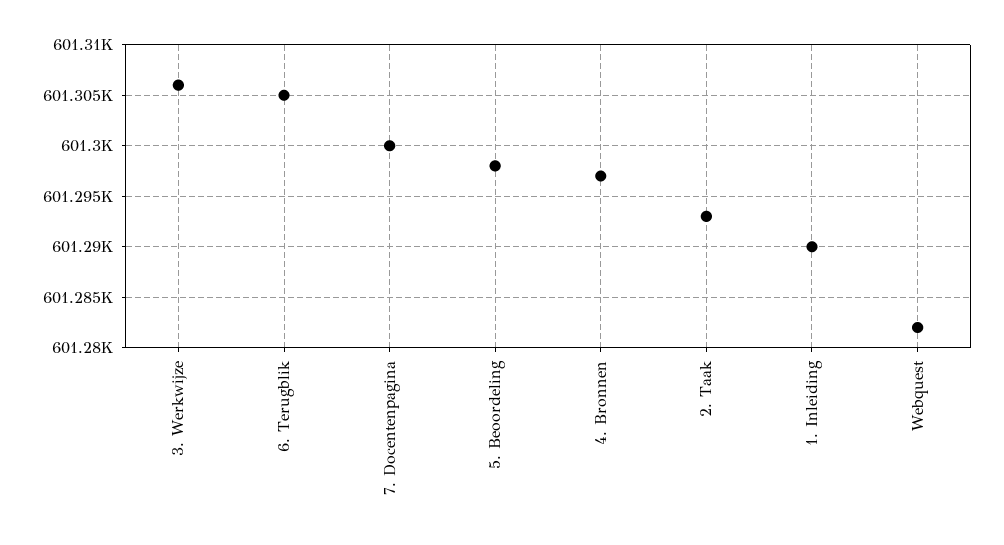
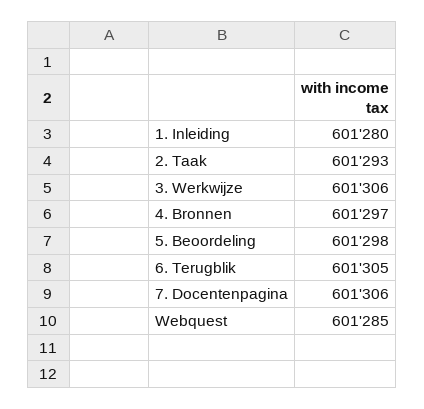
7. Docentenpagina: 601300 -> 601306
1. Inleiding: 601290 -> 601280
Webquest: 601282 -> 601285

